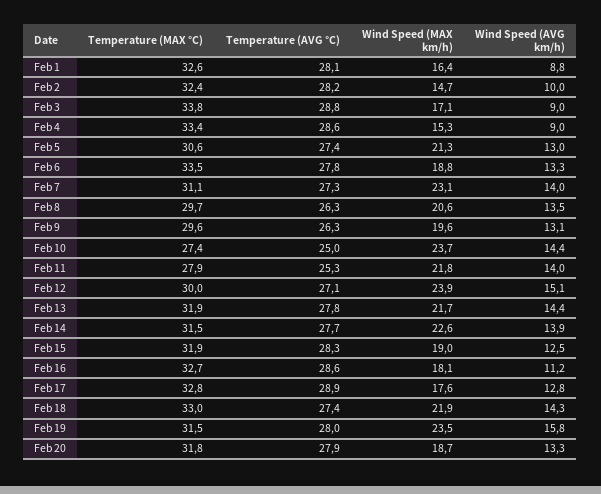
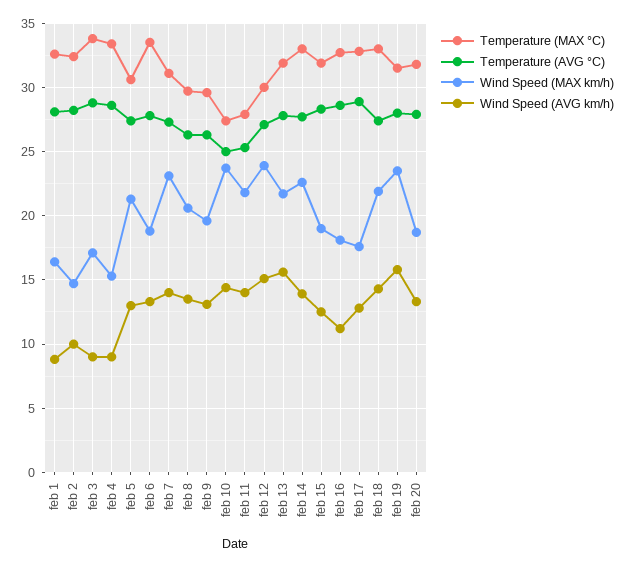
Wind Speed (AVG km/h), Feb 13: 14.4 -> 15.5
Temperature (MAX °C), Feb 14: 31.5 -> 33

